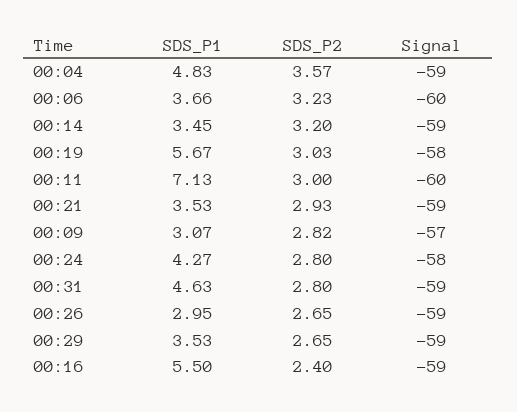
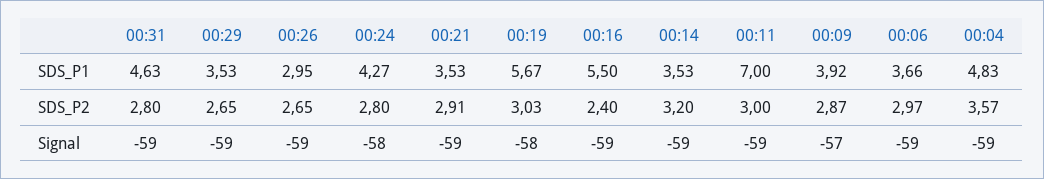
SDS_P2, 00:06: 3.23 -> 2.97
Signal, 00:06: -60 -> -59
SDS_P1, 00:14: 3.45 -> 3.53
SDS_P1, 00:11: 7.13 -> 7
Signal, 00:11: -60 -> -59
SDS_P2, 00:21: 2.93 -> 2.91
SDS_P1, 00:09: 3.07 -> 3.92
SDS_P2, 00:09: 2.82 -> 2.87

